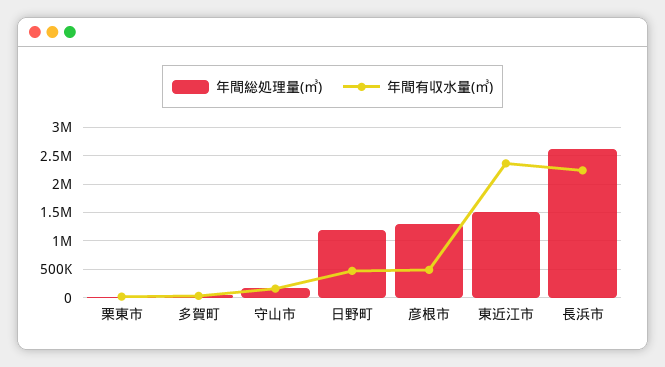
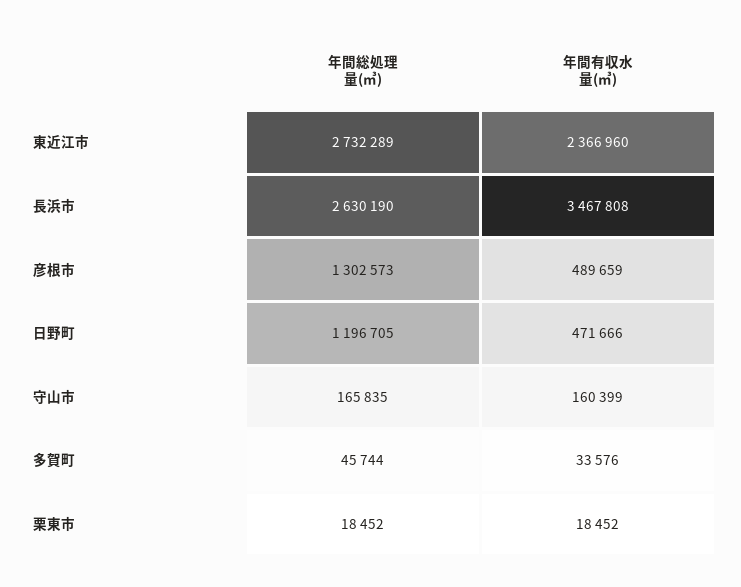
年間総処理量(㎥), 東近江市: 1500000 -> 2732289
年間有収水量(㎥), 長浜市: 2250000 -> 3467808

